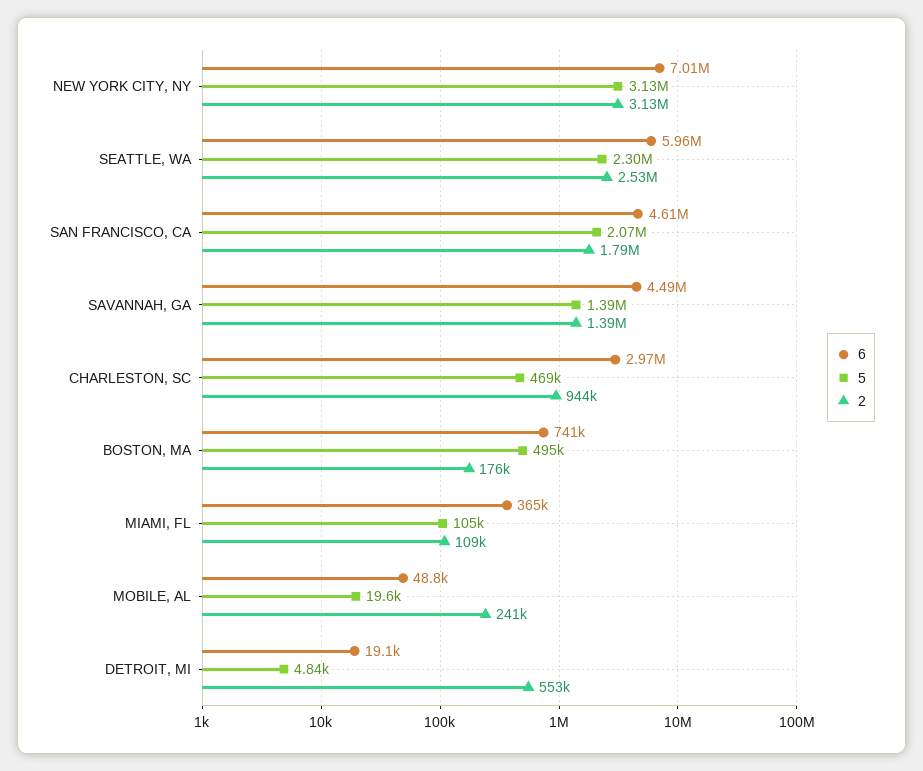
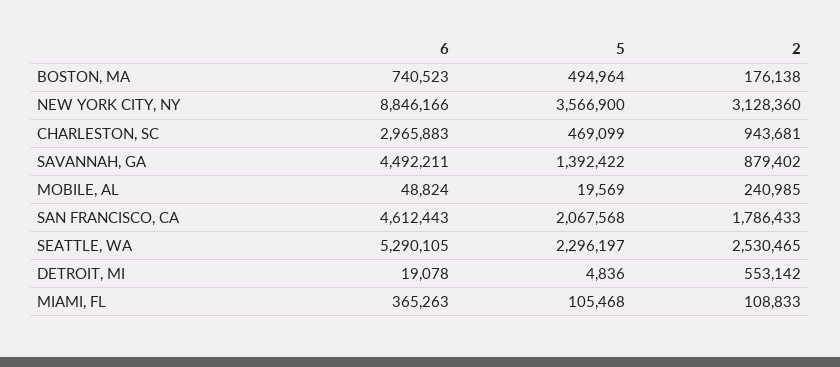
6, NEW YORK CITY, NY: 7010000 -> 8846166
5, NEW YORK CITY, NY: 3130000 -> 3566900
6, SEATTLE, WA: 5960000 -> 5290105
2, SAVANNAH, GA: 1390000 -> 879402

